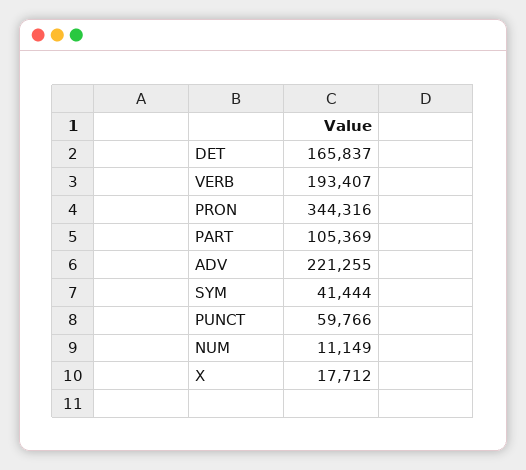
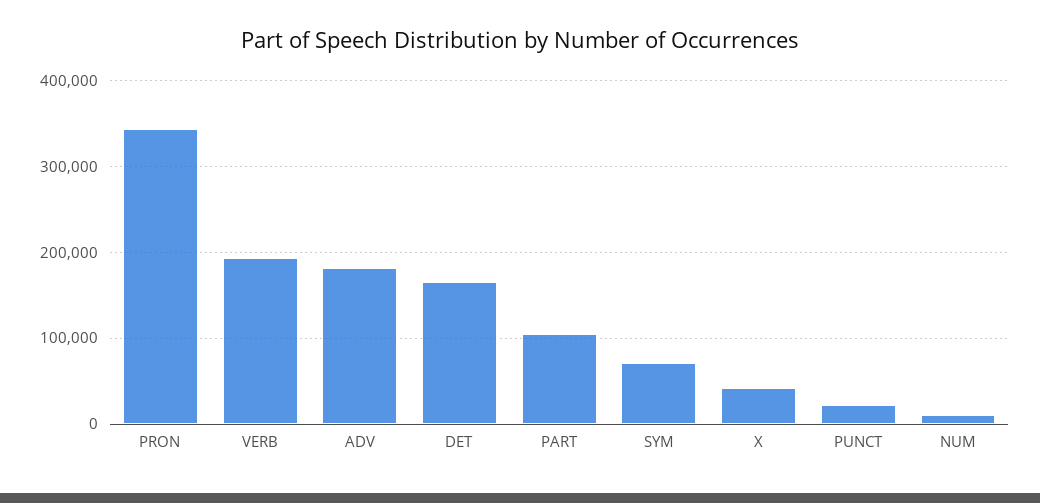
ADV: 221255 -> 180000
SYM: 41444 -> 70000
PUNCT: 59766 -> 20000
X: 17712 -> 40000

